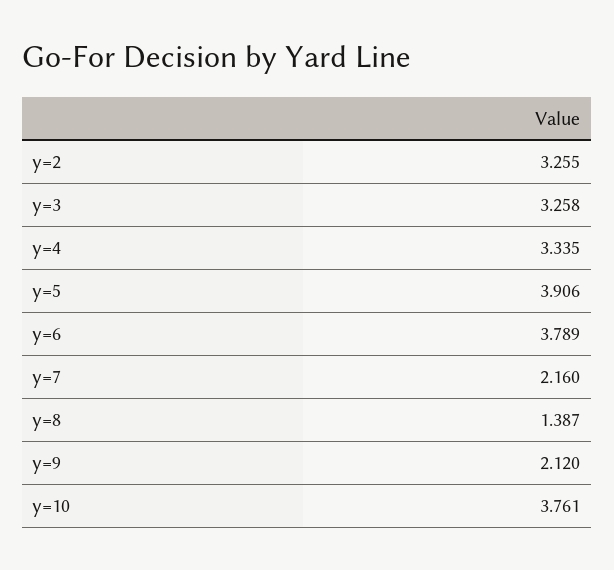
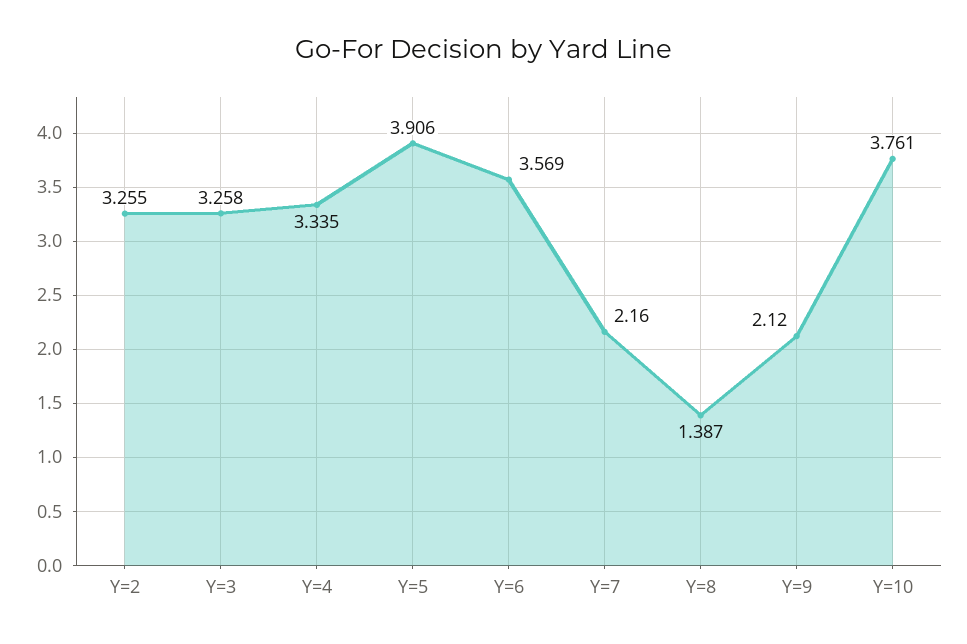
y=6: 3.789 -> 3.569

